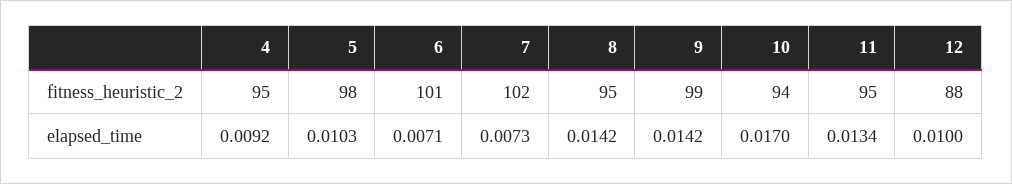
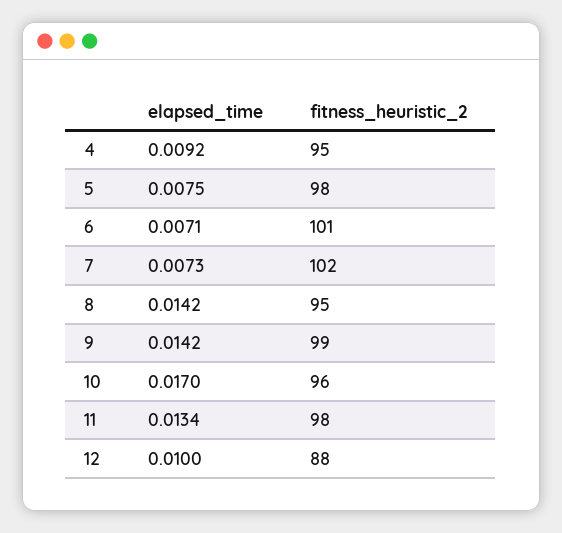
10, fitness_heuristic_2: 94 -> 96
11, fitness_heuristic_2: 95 -> 98
5, elapsed_time: 0.0103 -> 0.0075

